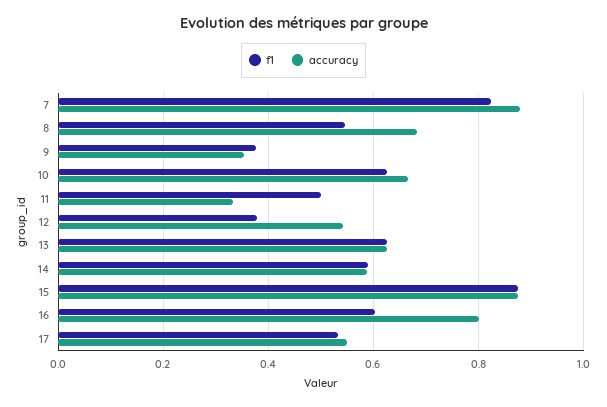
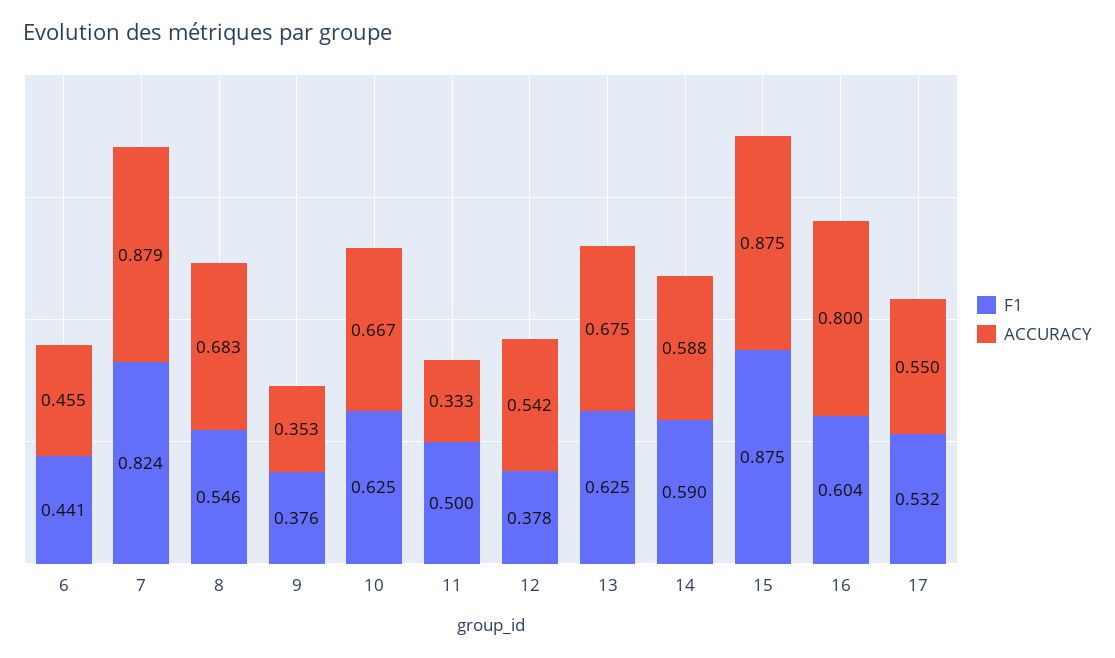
accuracy, 13: 0.62 -> 0.675
f1, 6: none -> 0.441
accuracy, 6: none -> 0.455

